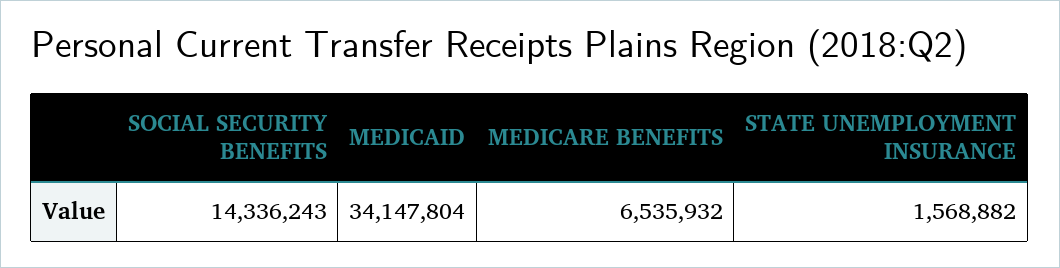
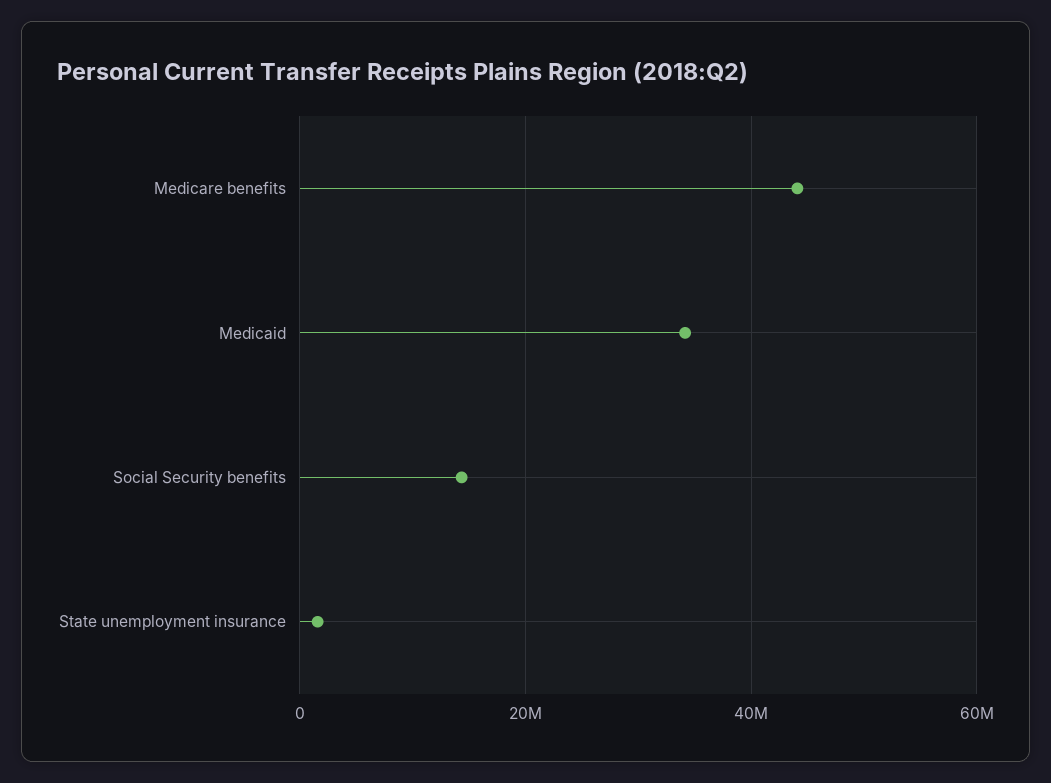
MEDICARE BENEFITS: 6535932 -> 44000000

